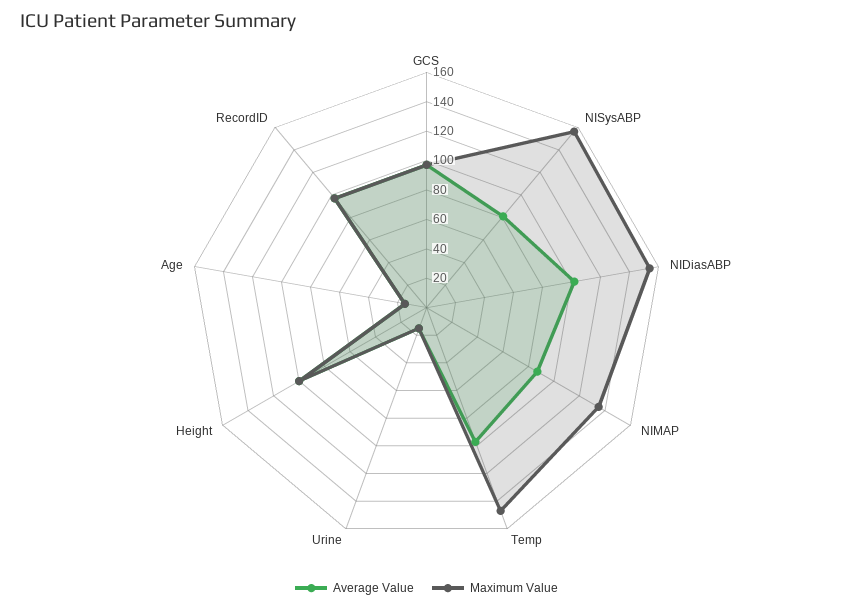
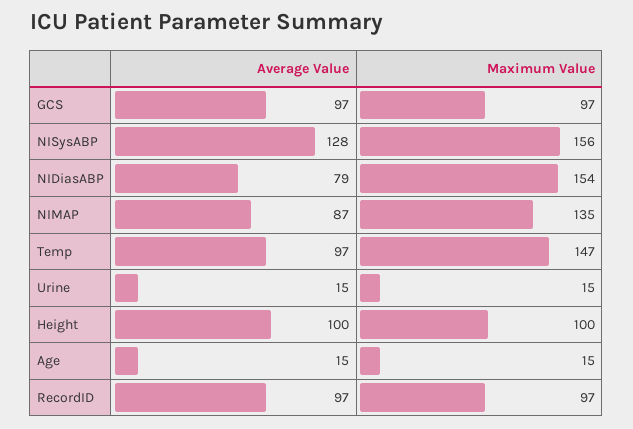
Average Value, NISysABP: 80 -> 128
Average Value, NIDiasABP: 100 -> 79

